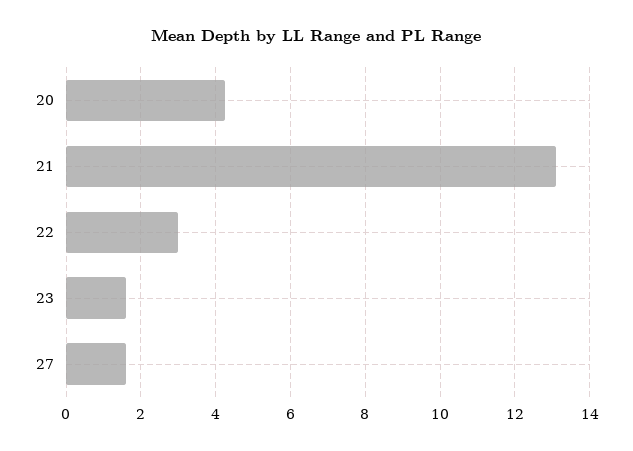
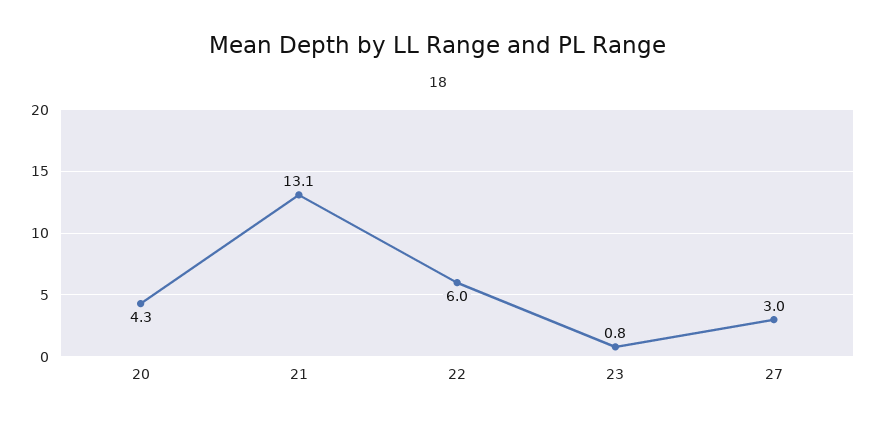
22: 3 -> 6
23: 1.6 -> 0.8
27: 1.6 -> 3

